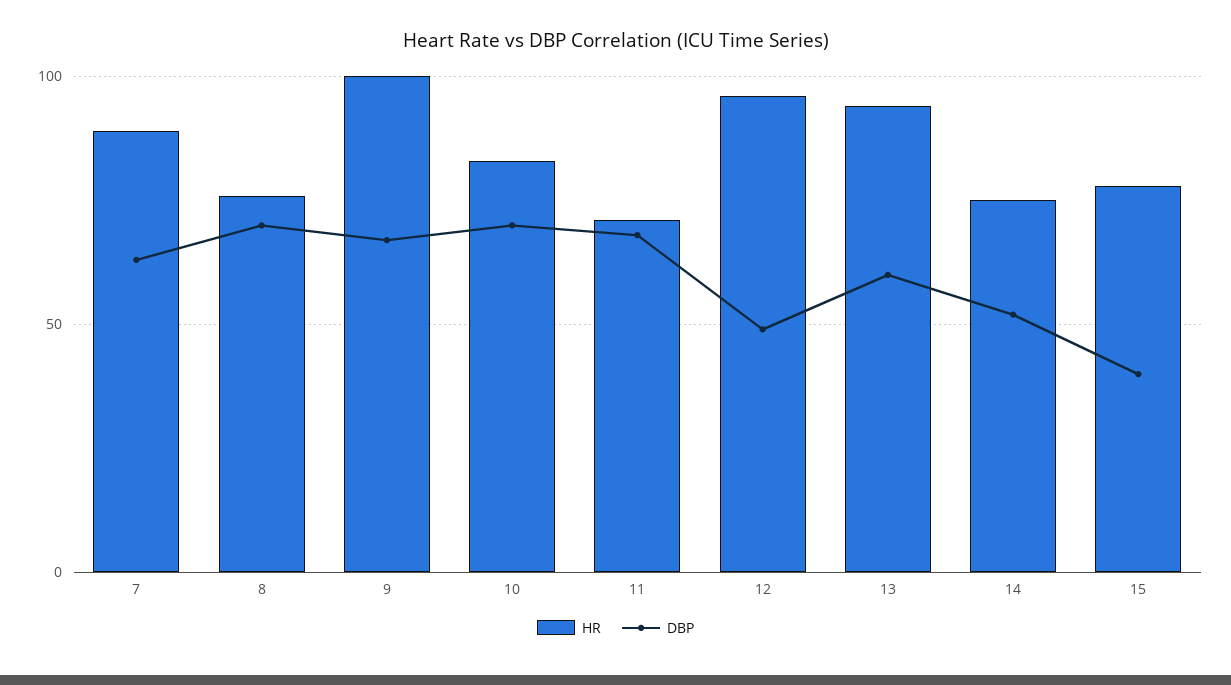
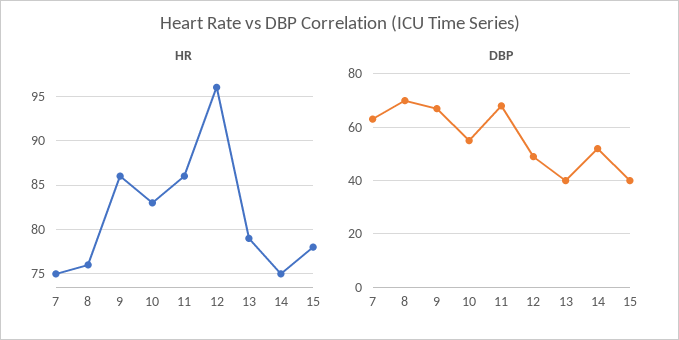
HR, 7: 90 -> 75
HR, 9: 100 -> 86
DBP, 10: 70 -> 55
HR, 11: 70 -> 86
HR, 13: 95 -> 79
DBP, 13: 60 -> 40

